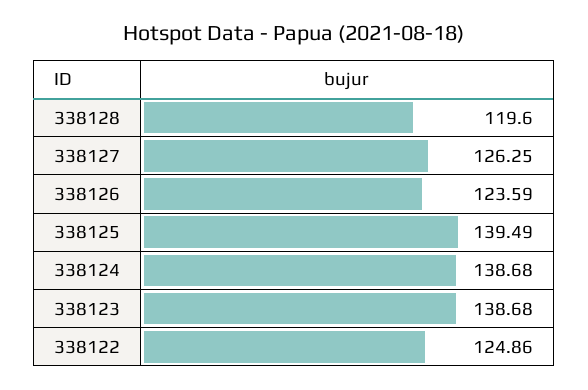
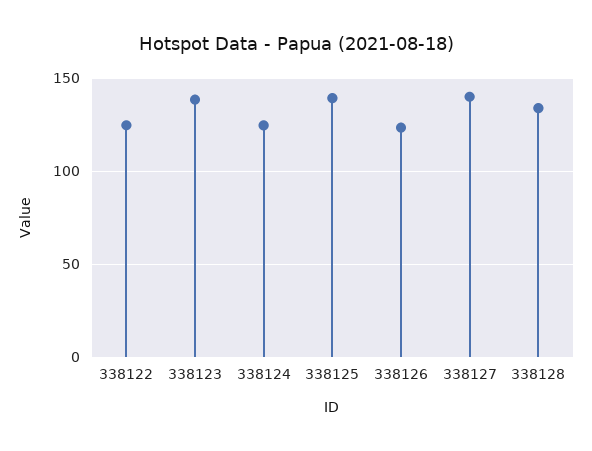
338128: 119.6 -> 135
338127: 126.25 -> 140
338124: 138.68 -> 125

